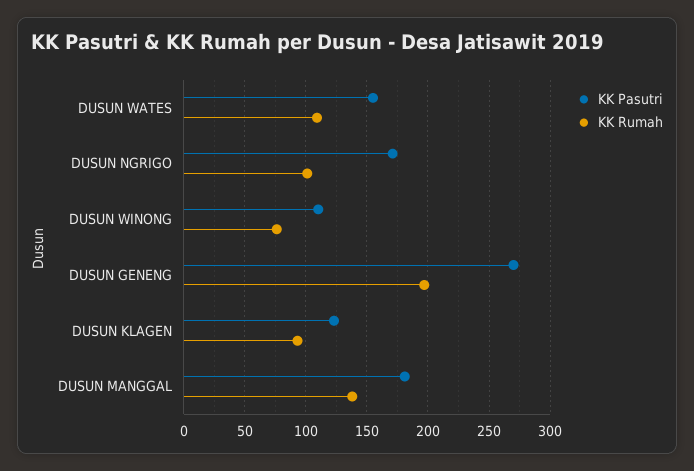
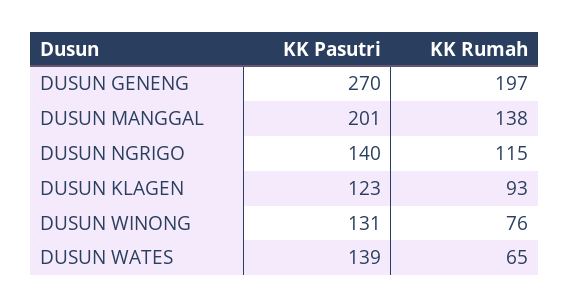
KK Pasutri, DUSUN WATES: 155 -> 139
KK Rumah, DUSUN WATES: 110 -> 65
KK Pasutri, DUSUN NGRIGO: 170 -> 140
KK Rumah, DUSUN NGRIGO: 100 -> 115
KK Pasutri, DUSUN WINONG: 110 -> 131
KK Pasutri, DUSUN MANGGAL: 180 -> 201

